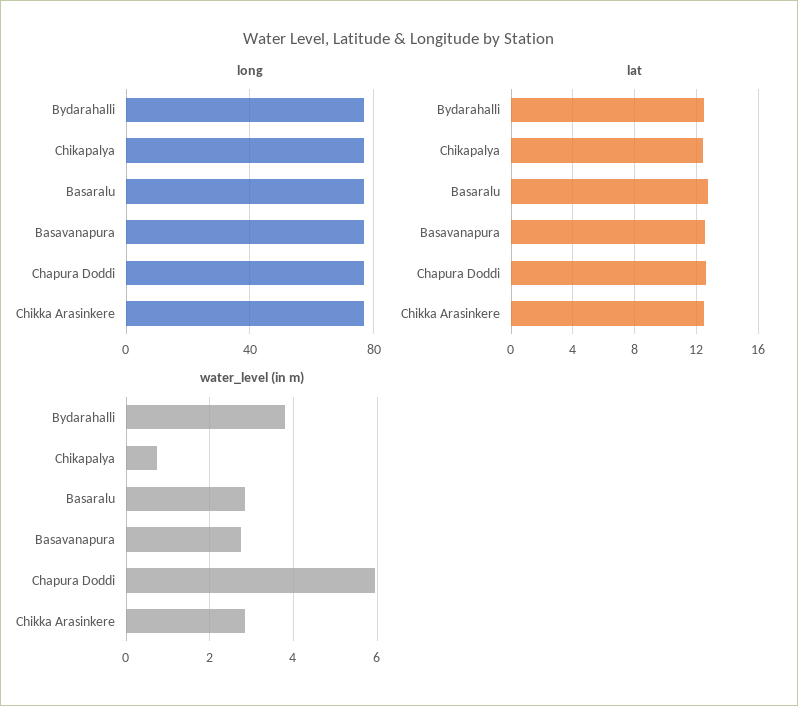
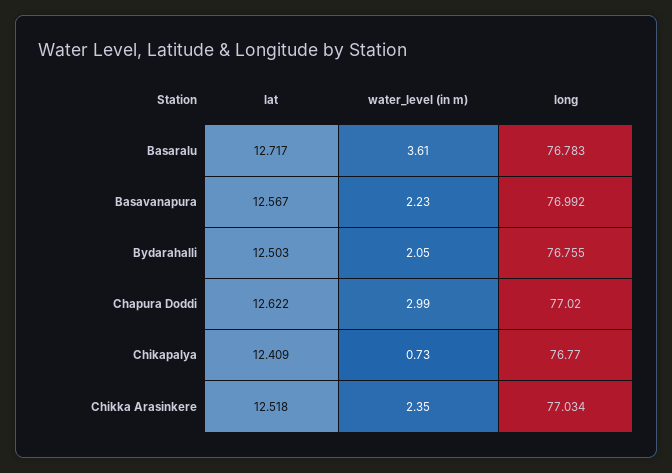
water_level (in m), Bydarahalli: 3.8 -> 2.05
water_level (in m), Basaralu: 2.8 -> 3.61
water_level (in m), Basavanapura: 2.8 -> 2.23
water_level (in m), Chapura Doddi: 6 -> 2.99
water_level (in m), Chikka Arasinkere: 2.8 -> 2.35

